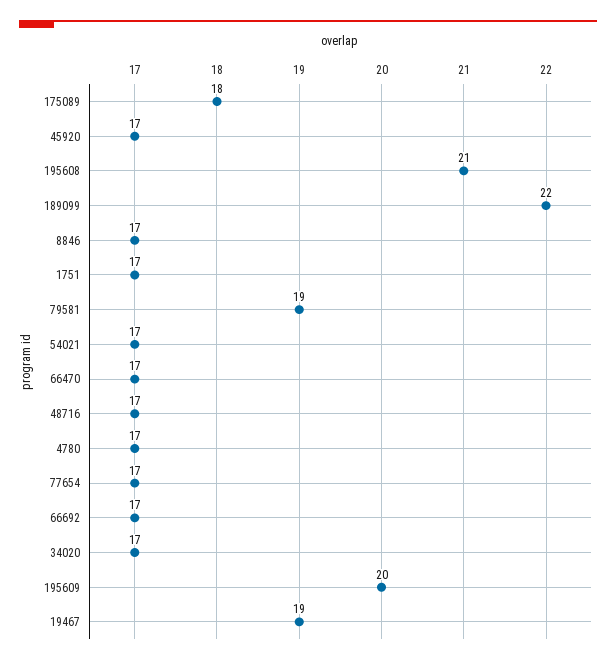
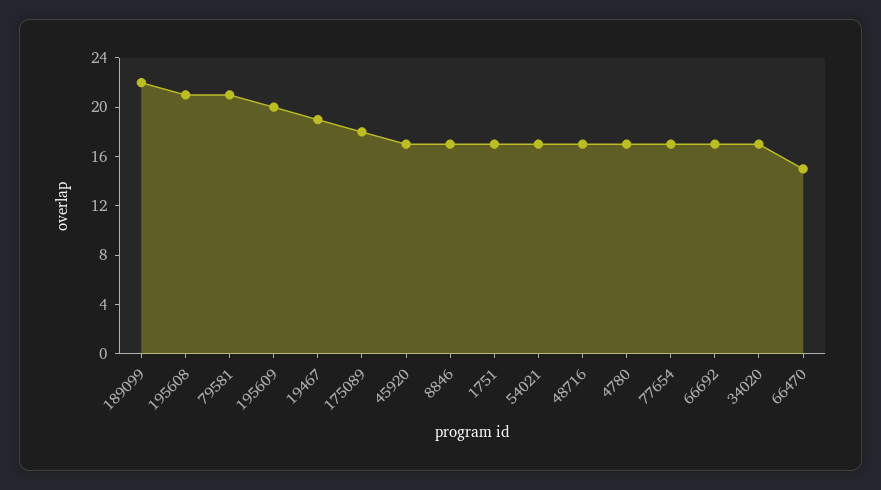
79581: 19 -> 21
66470: 17 -> 15

